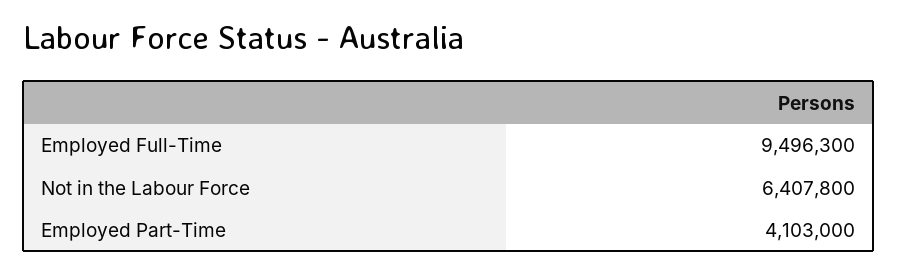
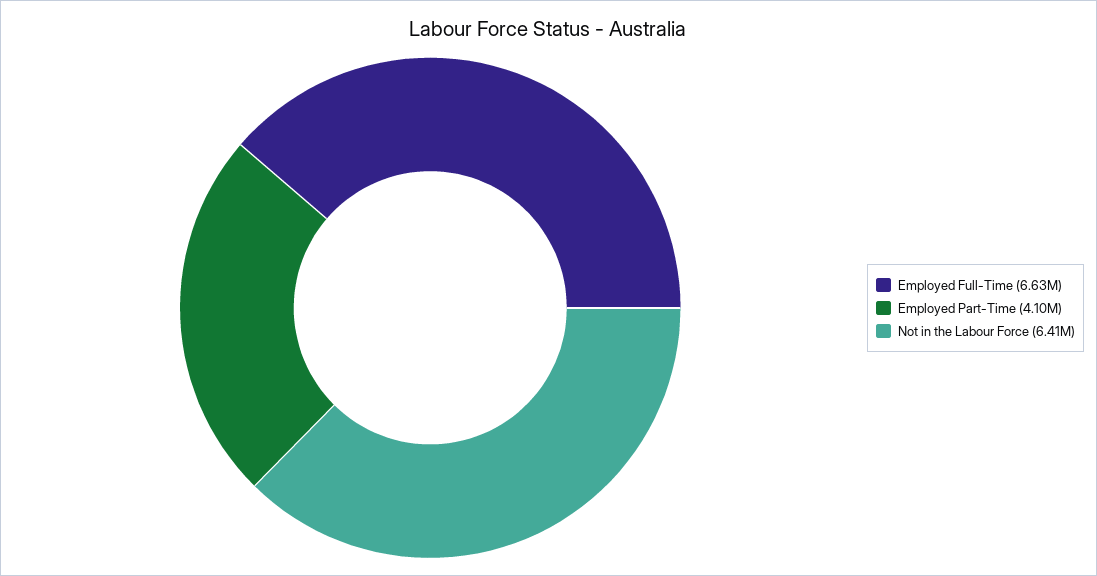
Employed Full-Time: 9496300 -> 6630000

